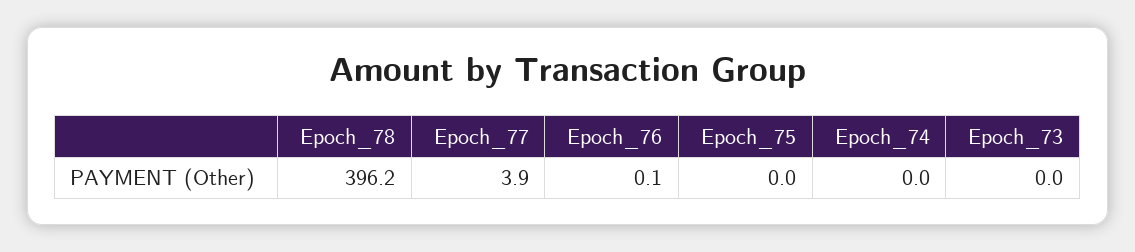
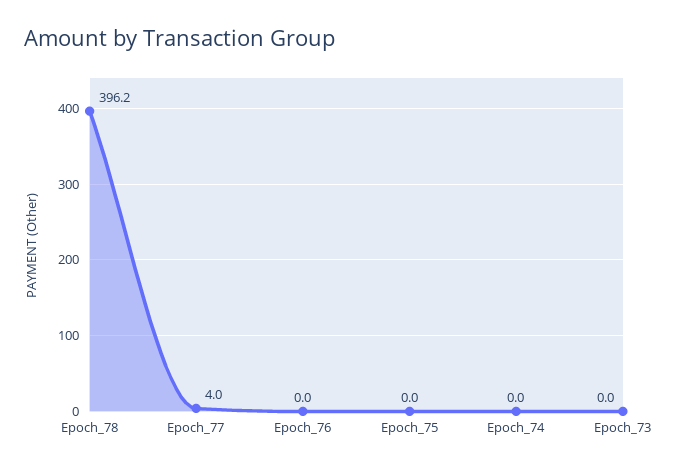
Epoch_77: 3.9 -> 4
Epoch_76: 0.1 -> 0

